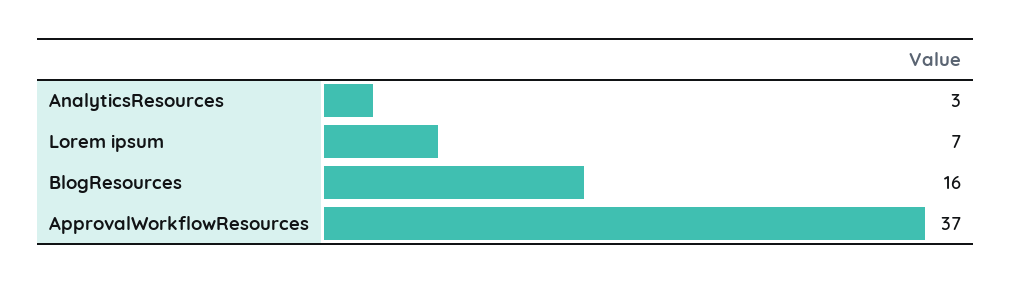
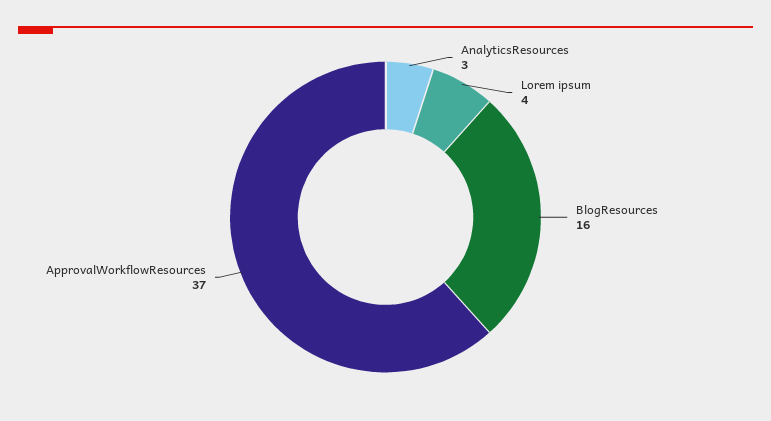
Lorem ipsum: 7 -> 4

